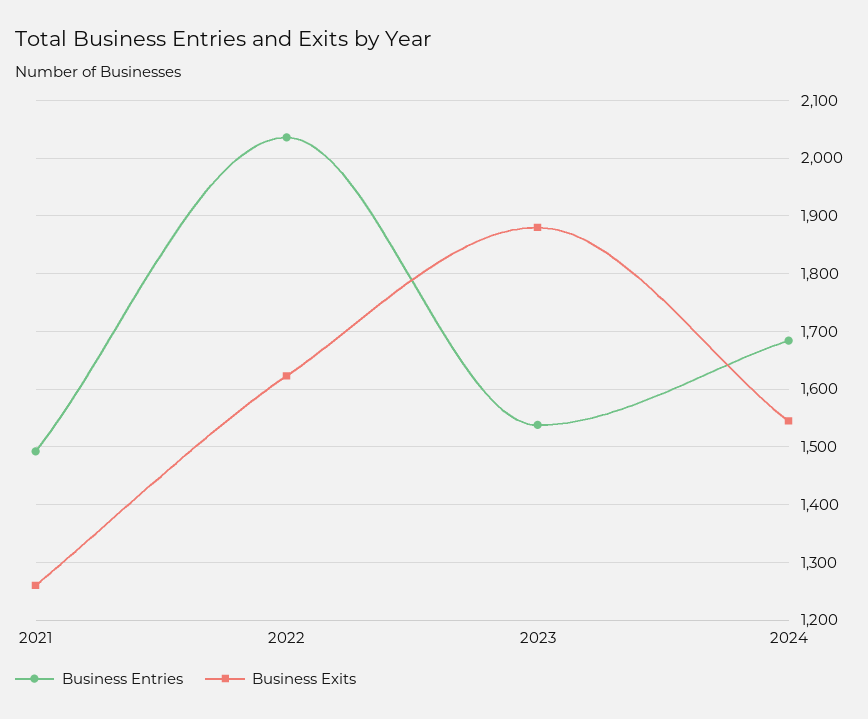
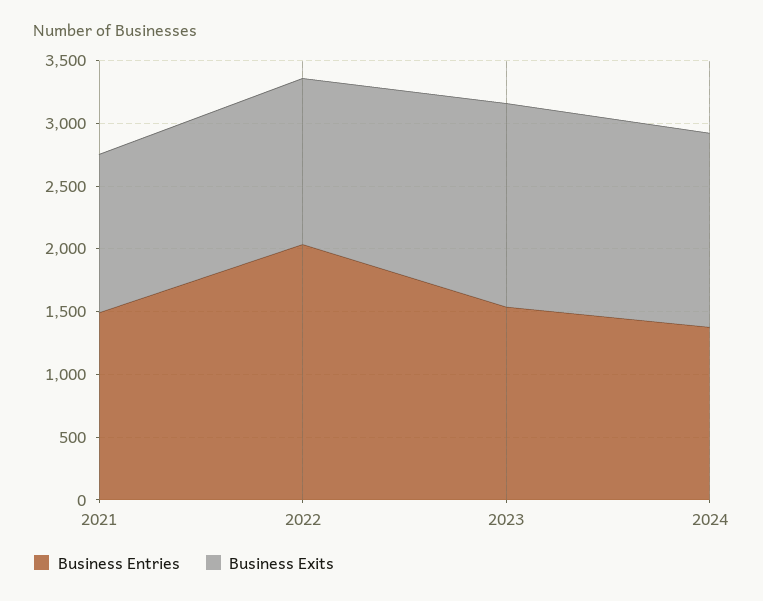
Business Exits, 2022: 1620 -> 1300
Business Exits, 2023: 1880 -> 1600
Business Entries, 2024: 1680 -> 1400

